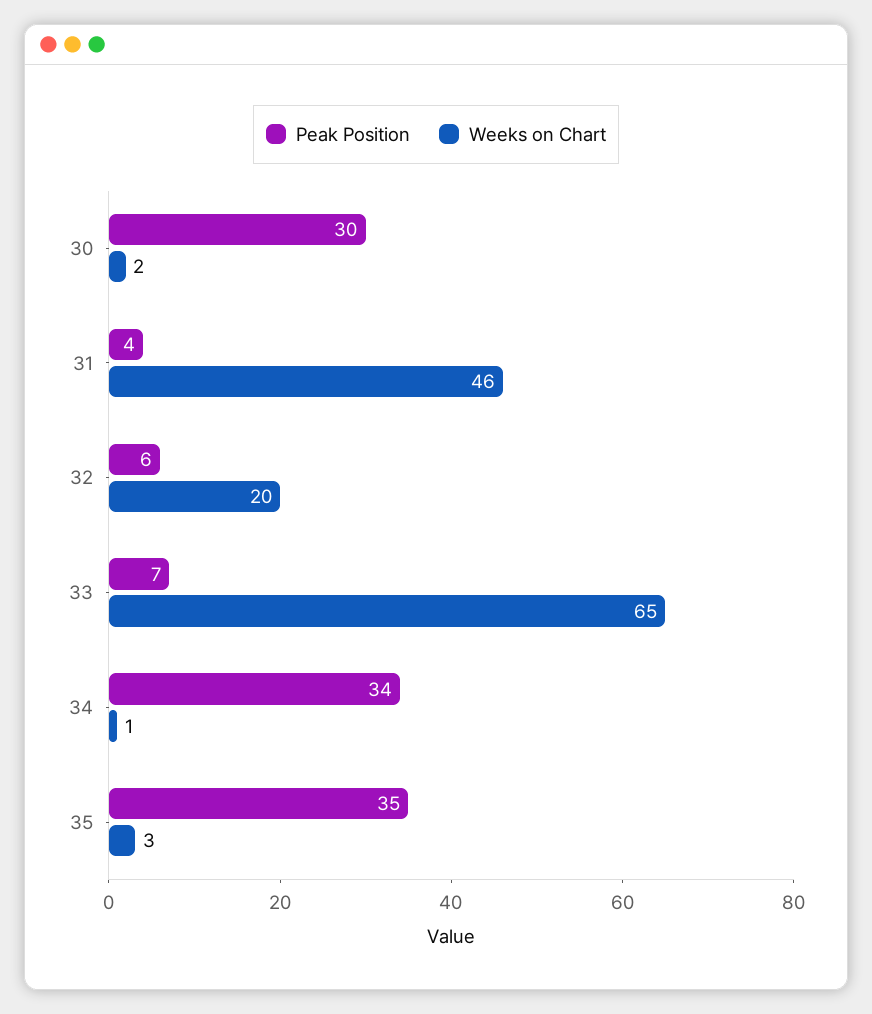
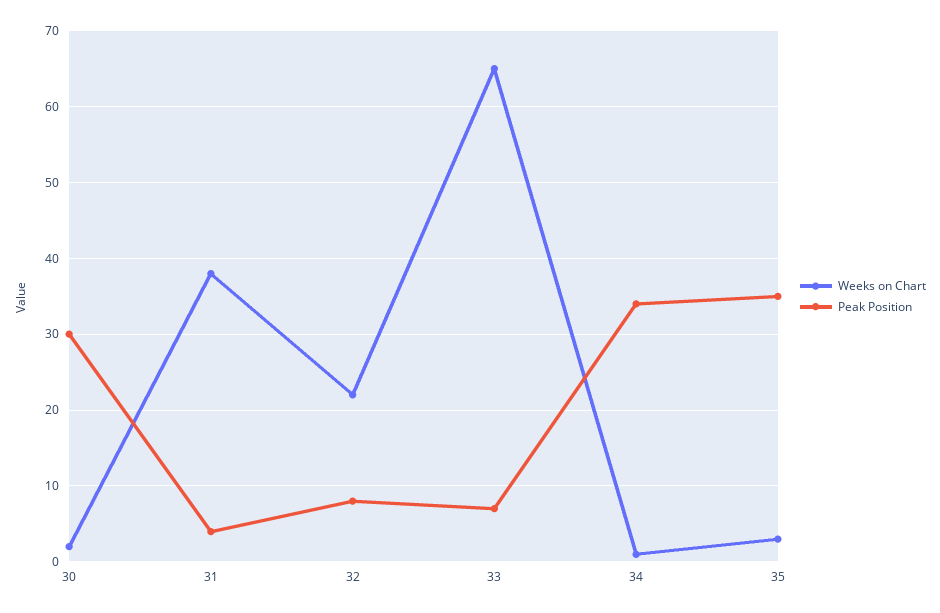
Weeks on Chart, 31: 46 -> 38
Peak Position, 32: 6 -> 8
Weeks on Chart, 32: 20 -> 22

